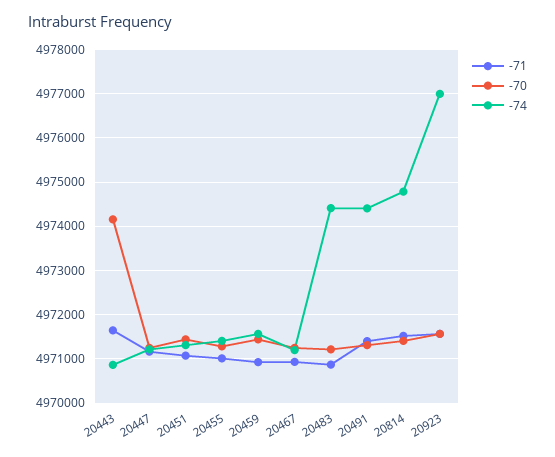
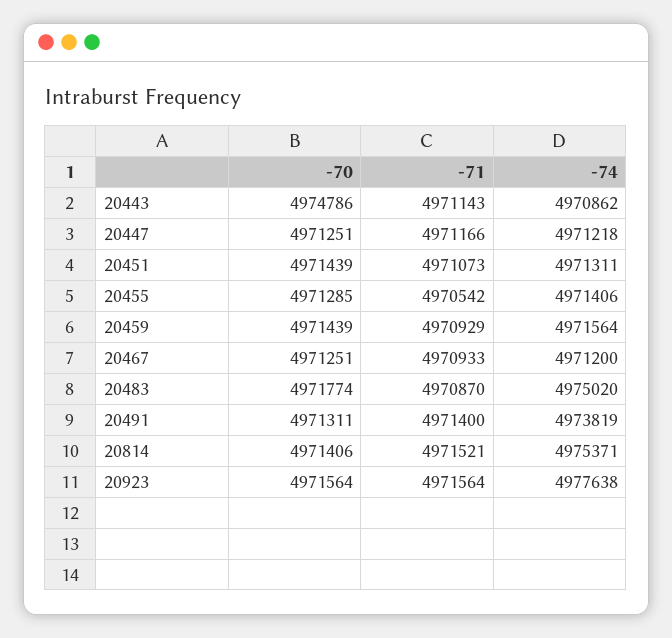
-71, 20443: 4971600 -> 4971143
-70, 20443: 4974200 -> 4974786
-71, 20455: 4971000 -> 4970542
-70, 20483: 4971200 -> 4971774
-74, 20483: 4974400 -> 4975020
-74, 20491: 4974400 -> 4973819
-74, 20814: 4974800 -> 4975371
-74, 20923: 4977000 -> 4977638

